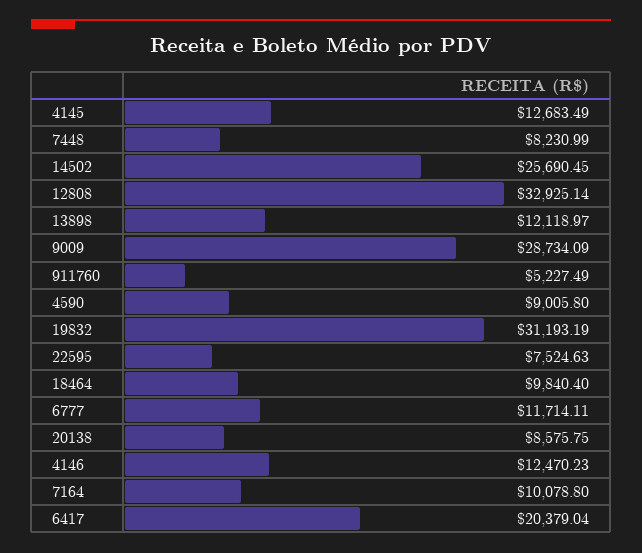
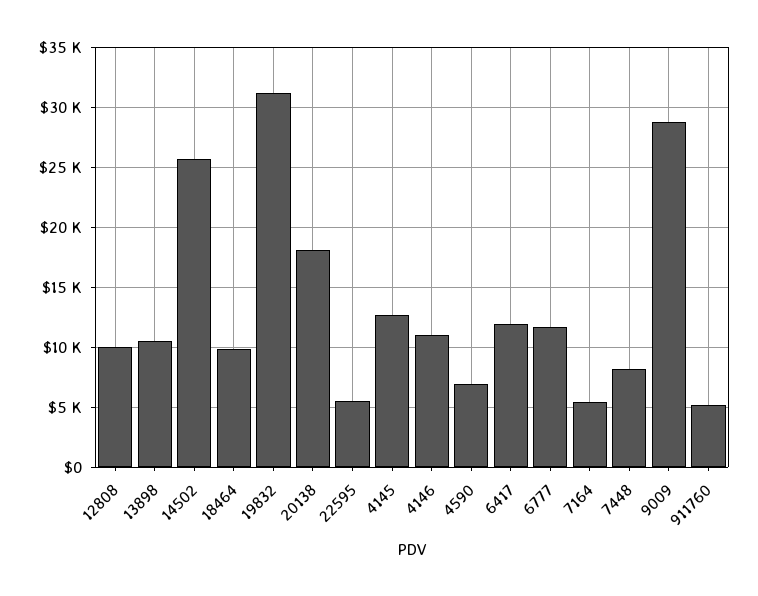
12808: 32925.14 -> 10000
13898: 12118.97 -> 10500
4590: 9005.8 -> 7000
22595: 7524.63 -> 5500
20138: 8575.75 -> 18000
4146: 12470.23 -> 11000
7164: 10078.8 -> 5500
6417: 20379.04 -> 12000

